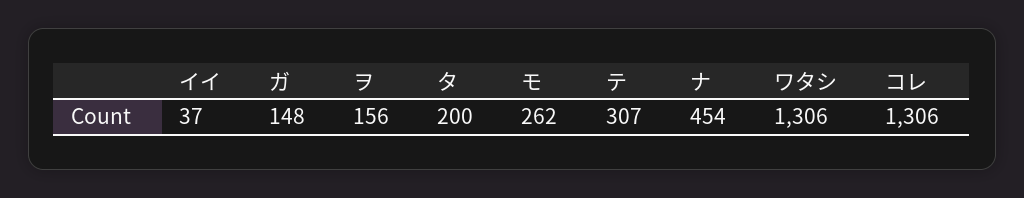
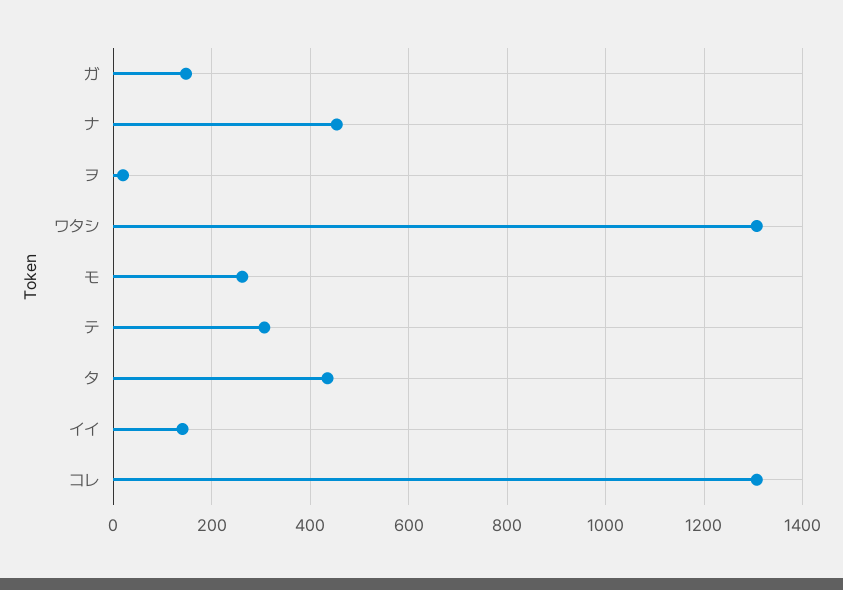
イイ: 37 -> 140
ヲ: 156 -> 20
タ: 200 -> 440

